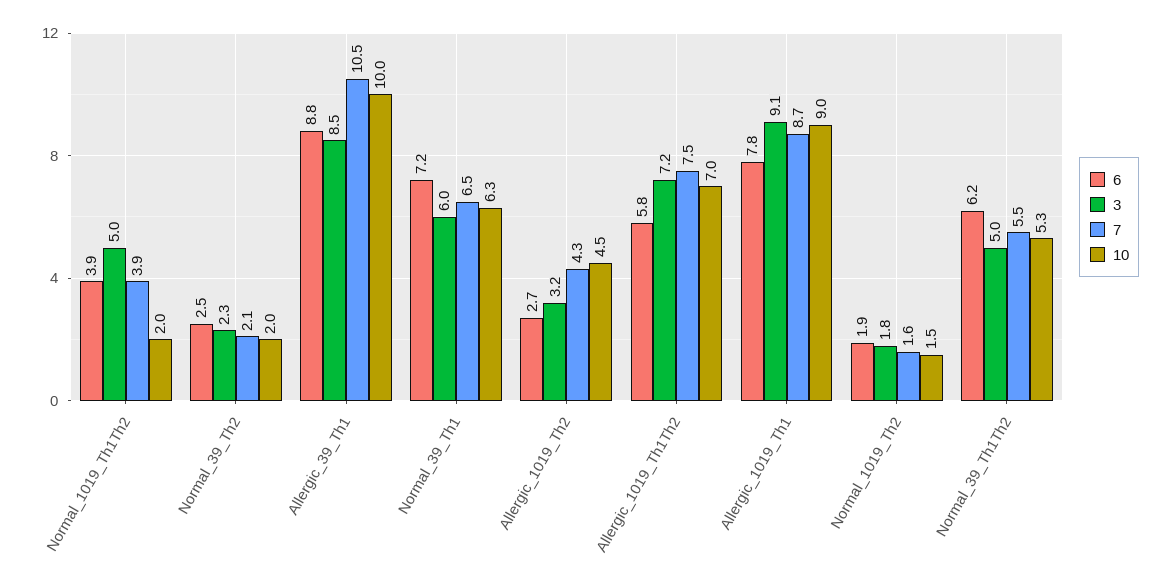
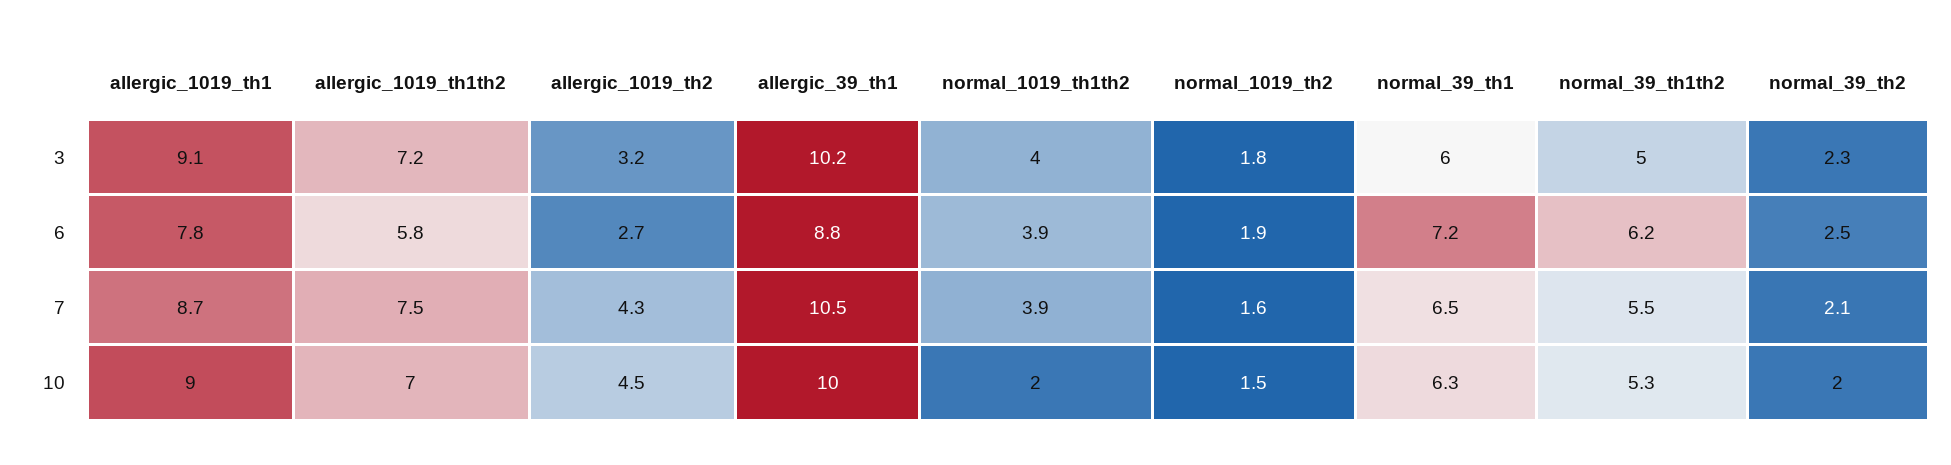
3, Normal_1019_Th1Th2: 5 -> 4
3, Allergic_39_Th1: 8.5 -> 10.2

